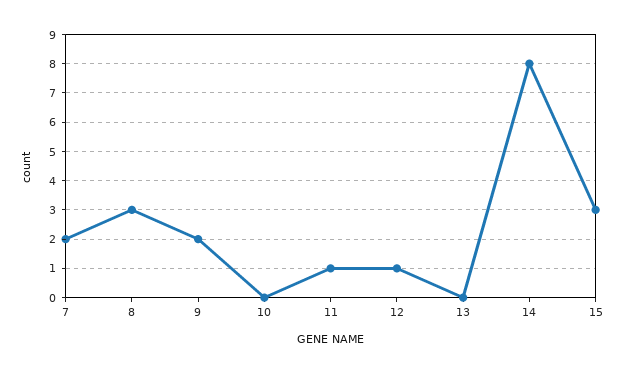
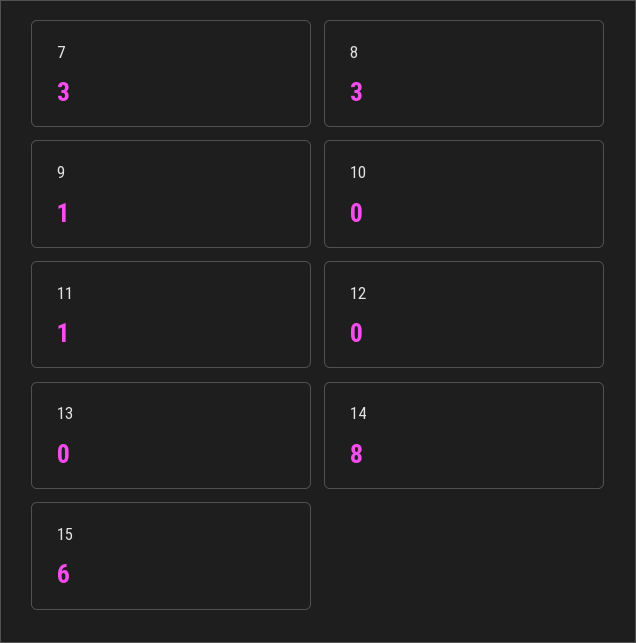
7: 2 -> 3
9: 2 -> 1
12: 1 -> 0
15: 3 -> 6

